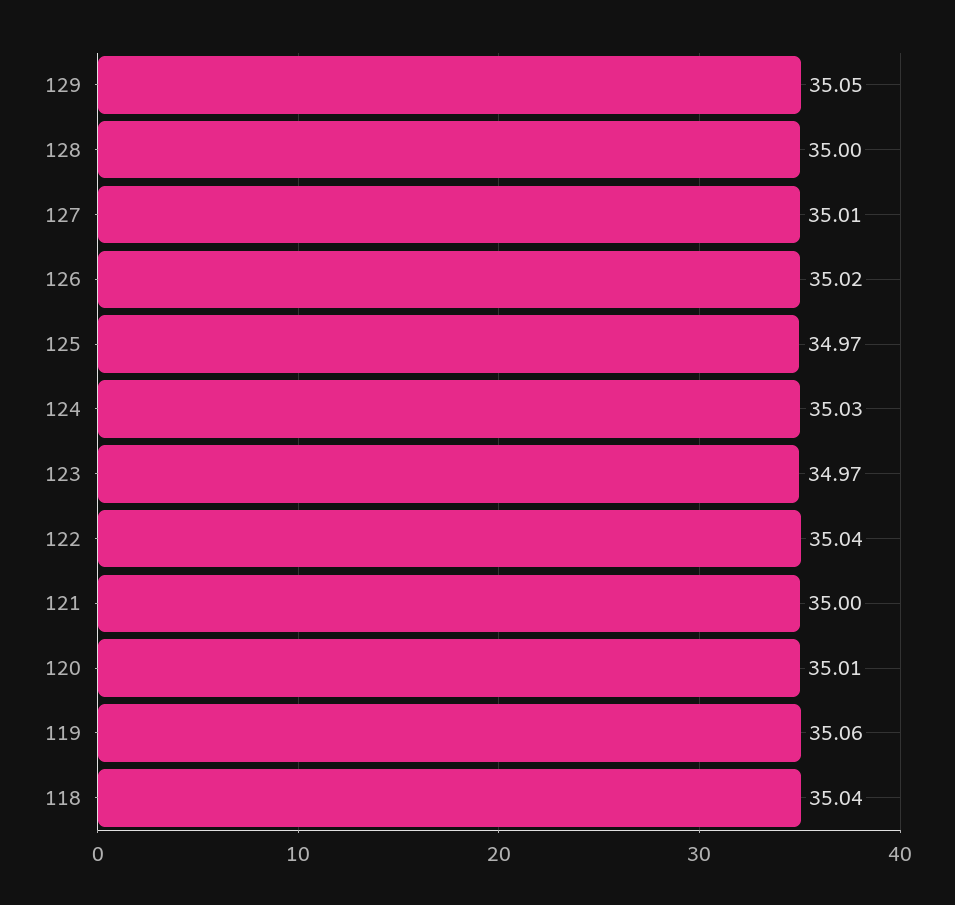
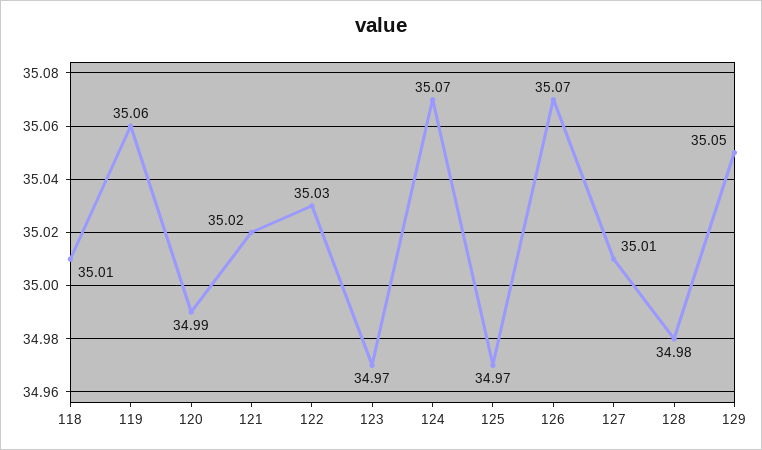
128: 35 -> 34.98
126: 35.02 -> 35.07
124: 35.03 -> 35.07
122: 35.04 -> 35.03
121: 35 -> 35.02
120: 35.01 -> 34.99
118: 35.04 -> 35.01

